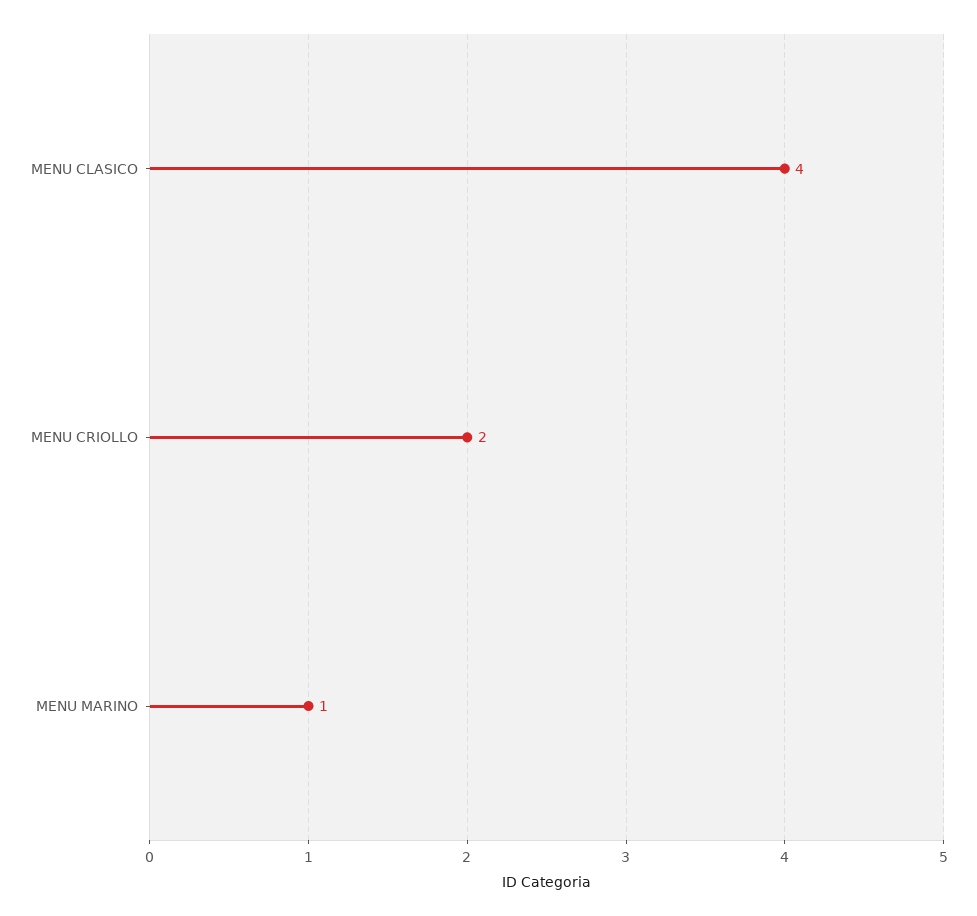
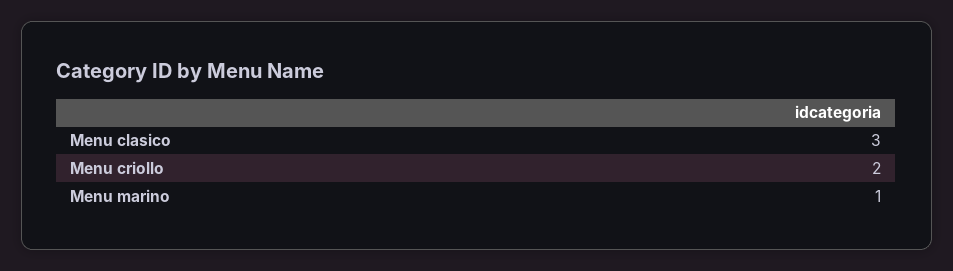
MENU CLASICO: 4 -> 3

